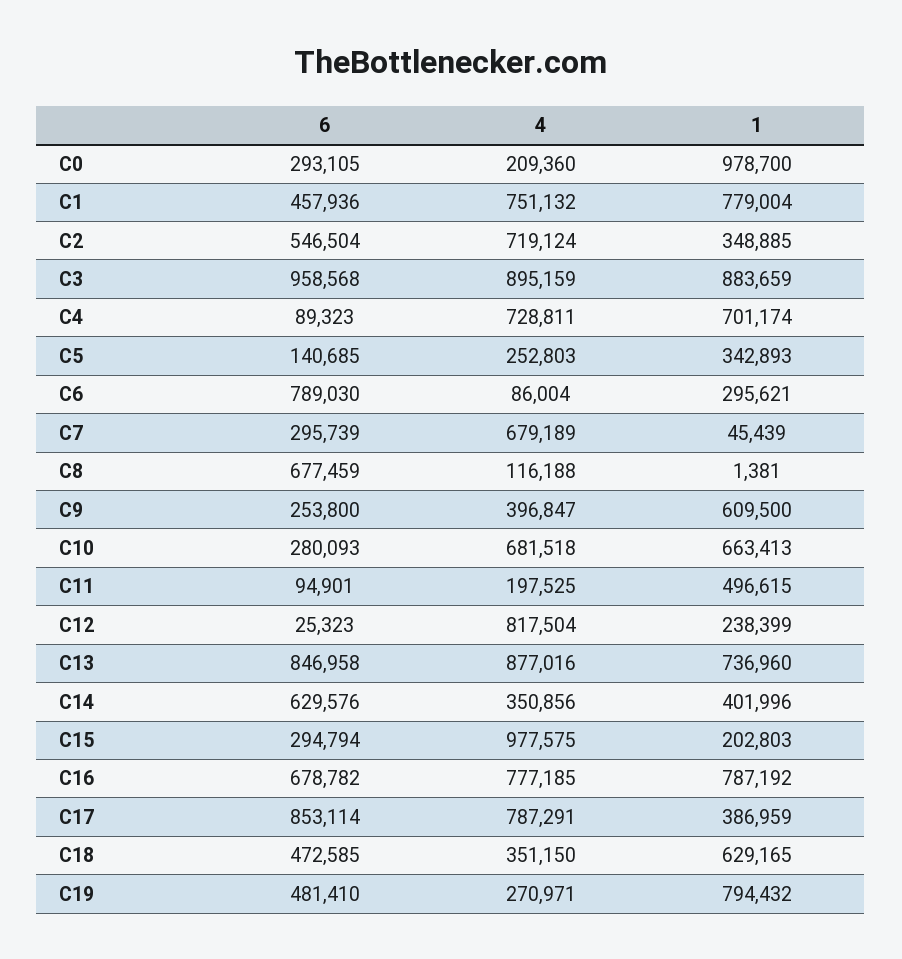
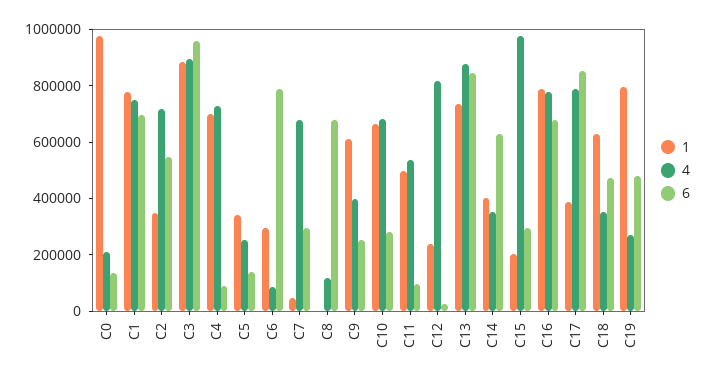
6, C0: 293105 -> 150000
6, C1: 457936 -> 700000
4, C11: 197525 -> 550000

